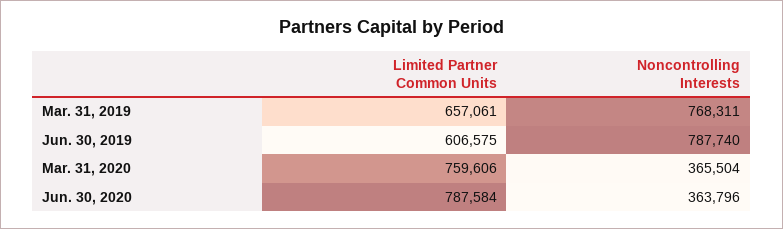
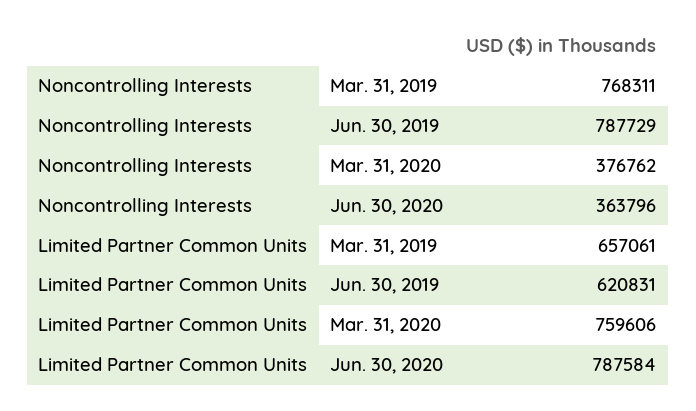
Limited Partner Common Units, Jun. 30, 2019: 606575 -> 620831
Noncontrolling Interests, Jun. 30, 2019: 787740 -> 787729
Noncontrolling Interests, Mar. 31, 2020: 365504 -> 376762

